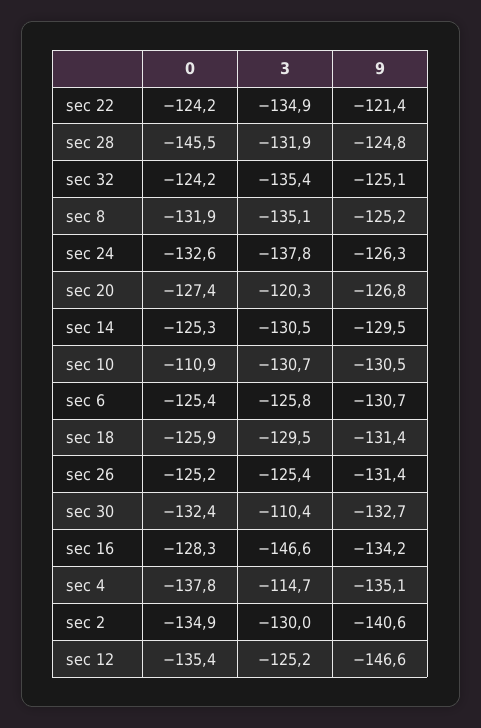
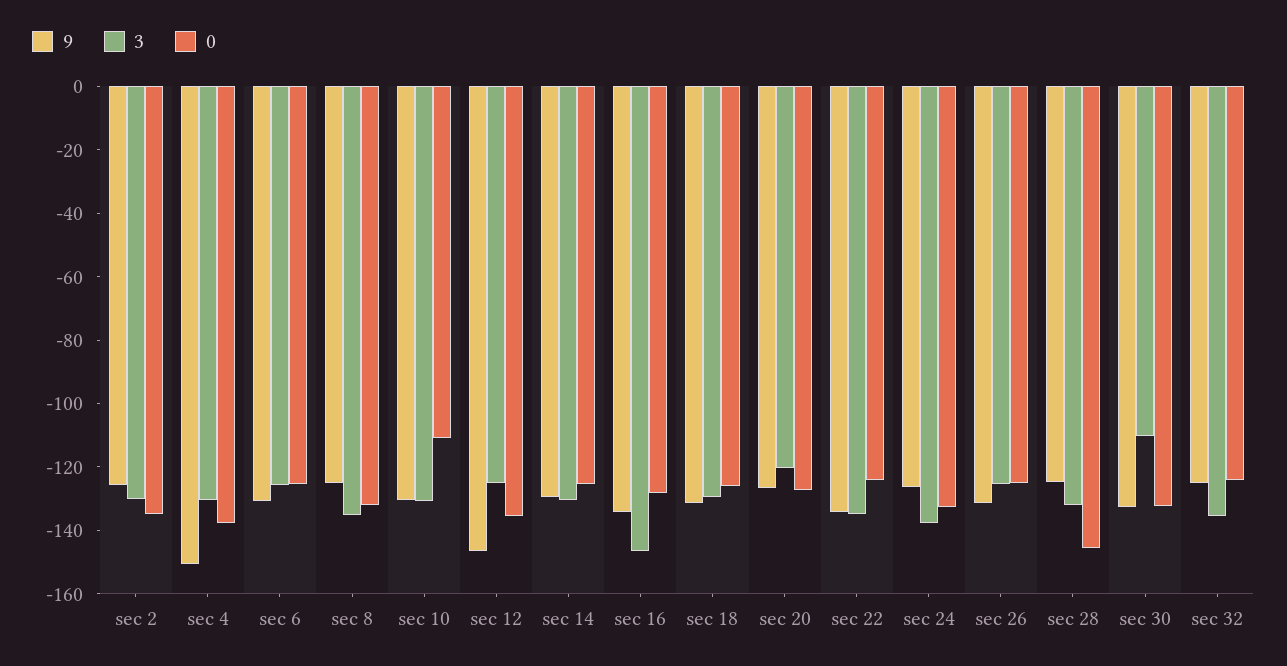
9, sec 22: -121.4 -> -135
3, sec 4: -114.7 -> -130
9, sec 4: -135.1 -> -150
9, sec 2: -140.6 -> -125

